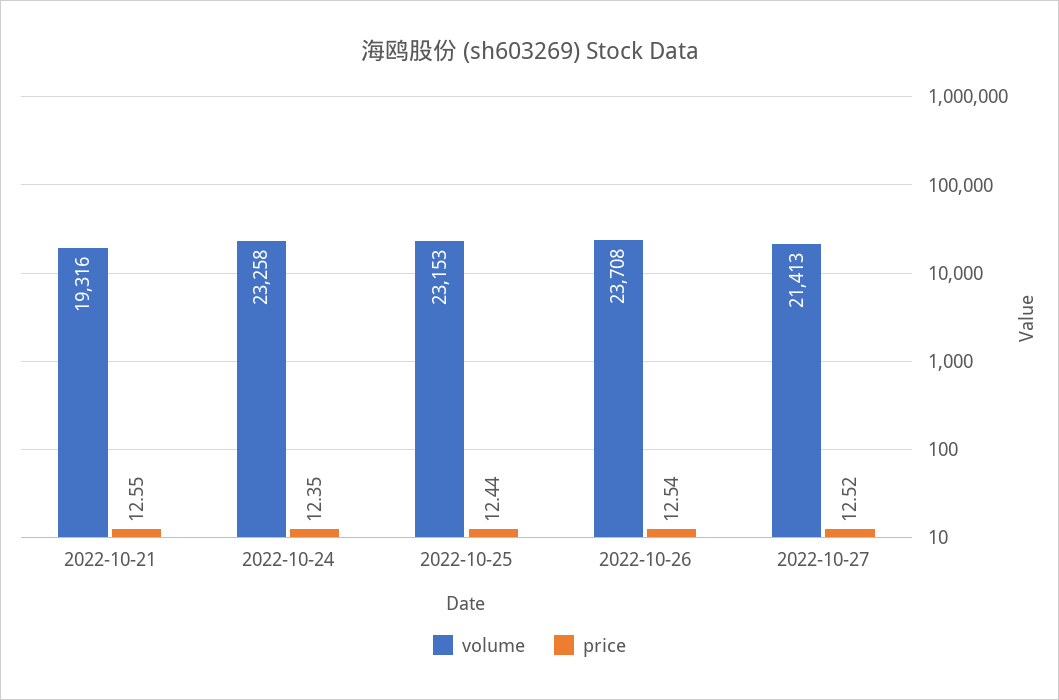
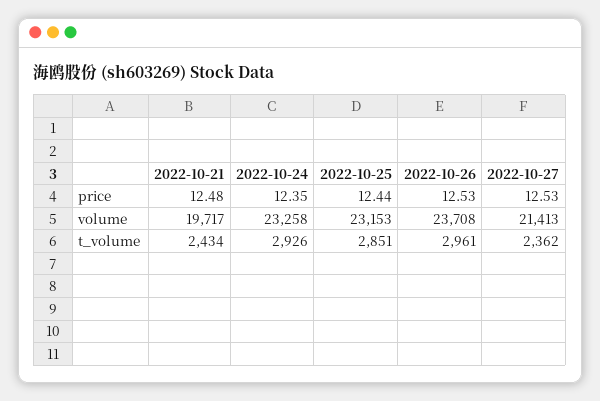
volume, 2022-10-21: 19316 -> 19717
price, 2022-10-21: 12.55 -> 12.48
price, 2022-10-26: 12.54 -> 12.53
price, 2022-10-27: 12.52 -> 12.53
t_volume, 2022-10-21: none -> 2434
t_volume, 2022-10-24: none -> 2926
t_volume, 2022-10-25: none -> 2851
t_volume, 2022-10-26: none -> 2961
t_volume, 2022-10-27: none -> 2362

